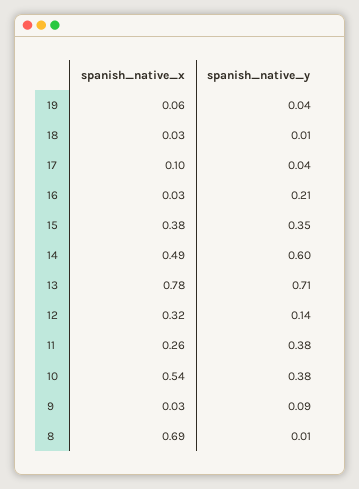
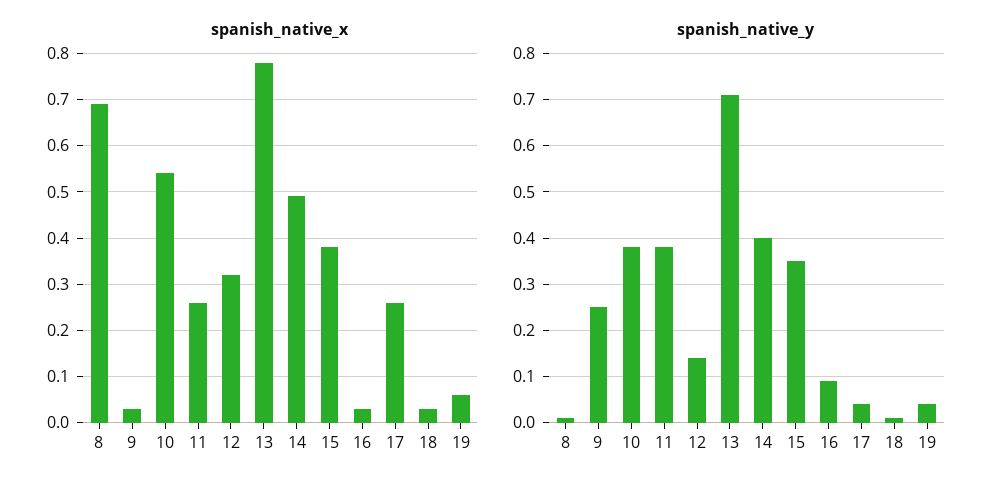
spanish_native_x, 17: 0.1 -> 0.25
spanish_native_y, 16: 0.21 -> 0.1
spanish_native_y, 14: 0.6 -> 0.4
spanish_native_y, 9: 0.09 -> 0.25

